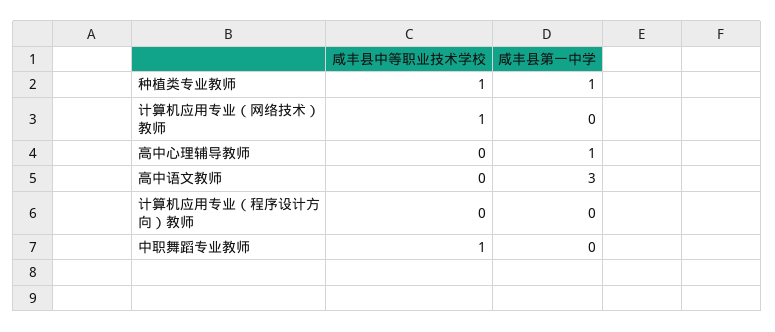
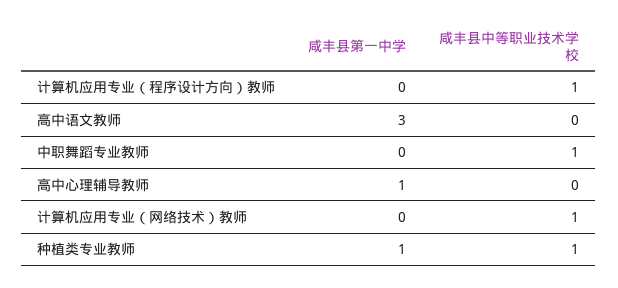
咸丰县中等职业技术学校, 计算机应用专业（程序设计方向）教师: 0 -> 1

